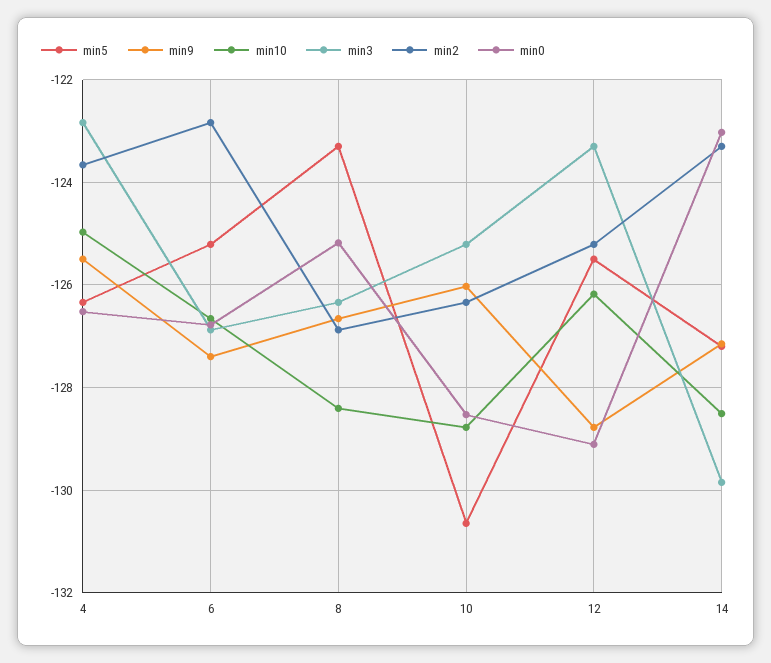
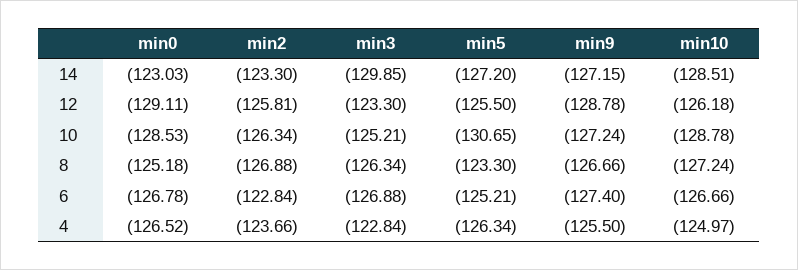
min10, 8: -128.4 -> -127.24
min9, 10: -126 -> -127.24
min2, 12: -125.2 -> -125.81

